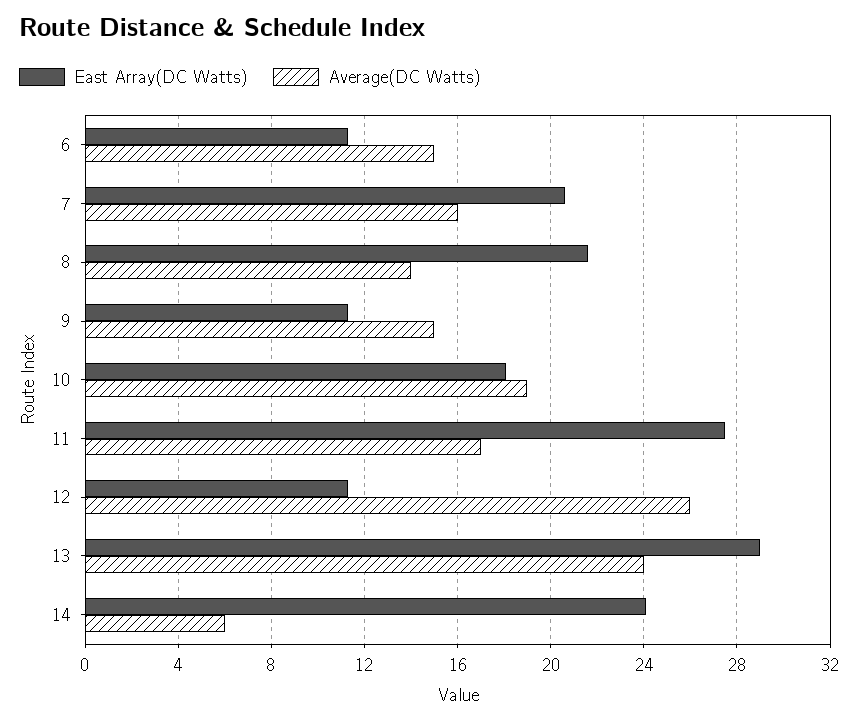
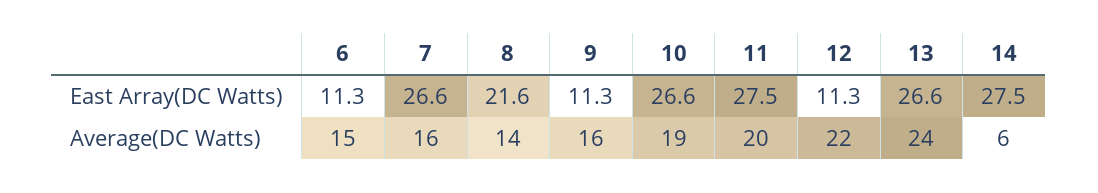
East Array(DC Watts), 7: 20.5 -> 26.6
Average(DC Watts), 9: 15 -> 16
East Array(DC Watts), 10: 18 -> 26.6
Average(DC Watts), 11: 17 -> 20
Average(DC Watts), 12: 26 -> 22
East Array(DC Watts), 13: 29 -> 26.6
East Array(DC Watts), 14: 24 -> 27.5

